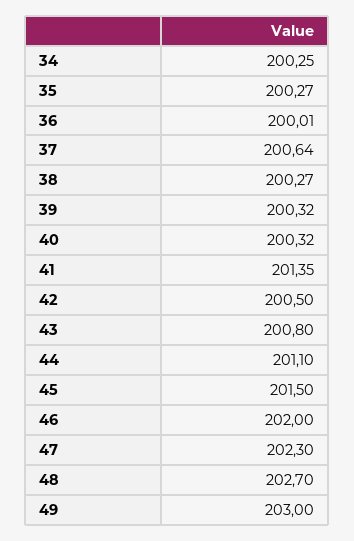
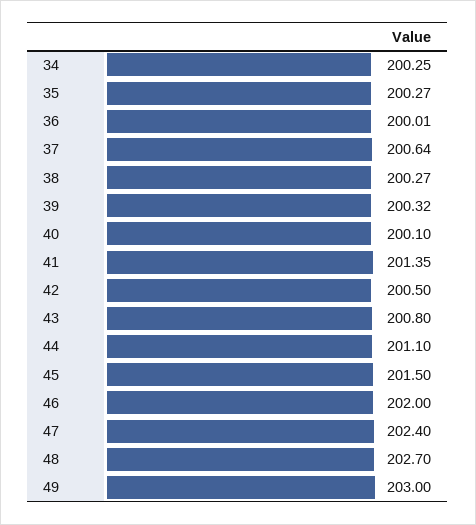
40: 200.32 -> 200.1
47: 202.3 -> 202.4

